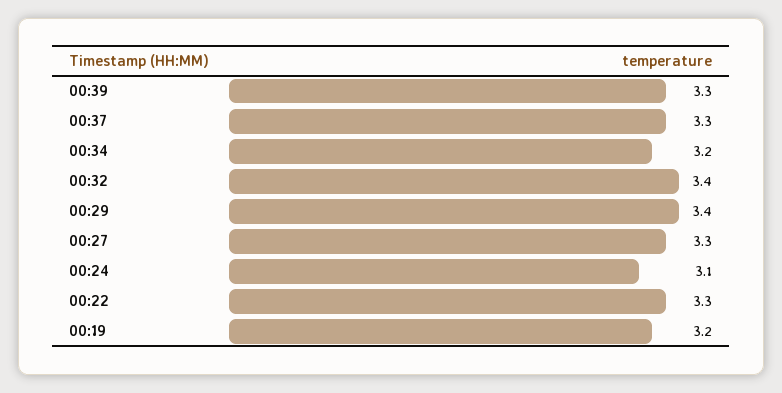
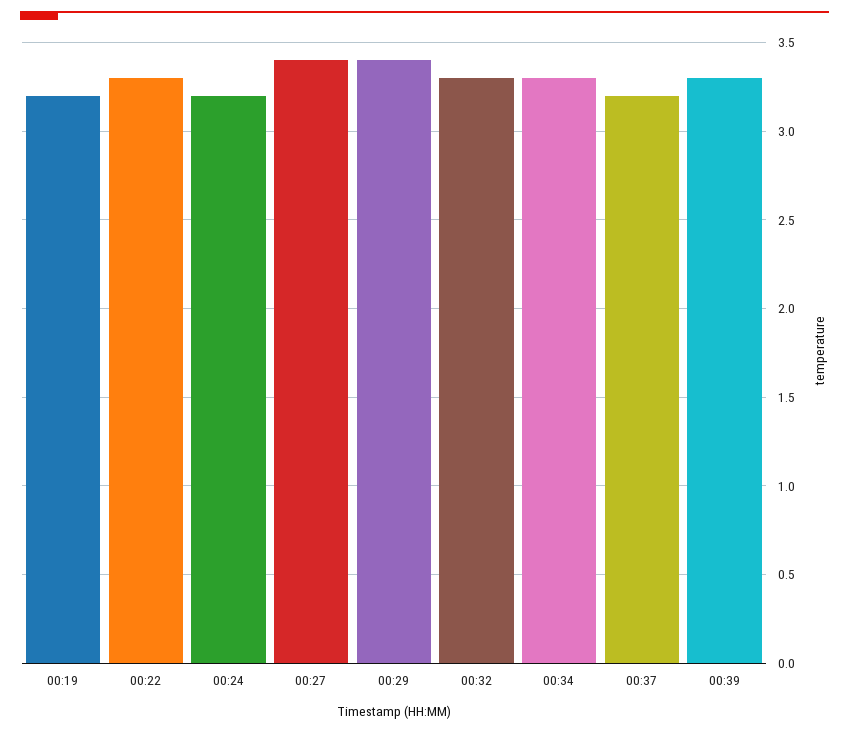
00:37: 3.3 -> 3.2
00:34: 3.2 -> 3.3
00:32: 3.4 -> 3.3
00:27: 3.3 -> 3.4
00:24: 3.1 -> 3.2

